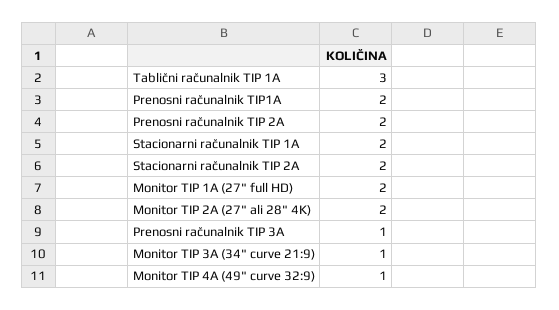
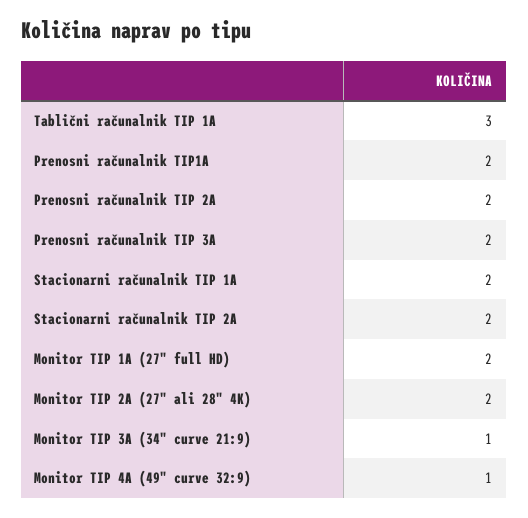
Prenosni računalnik TIP 3A: 1 -> 2

